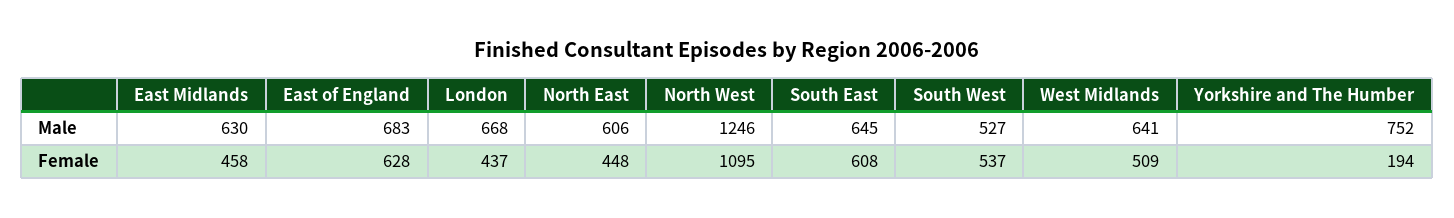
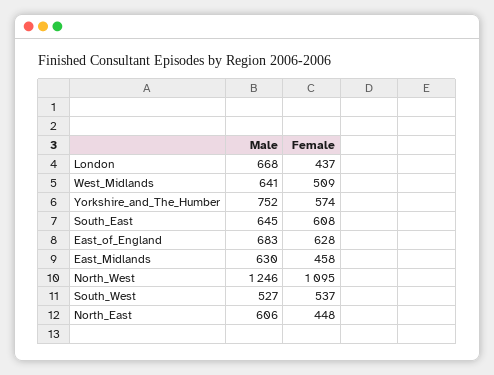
Yorkshire and The Humber, Female: 194 -> 574

